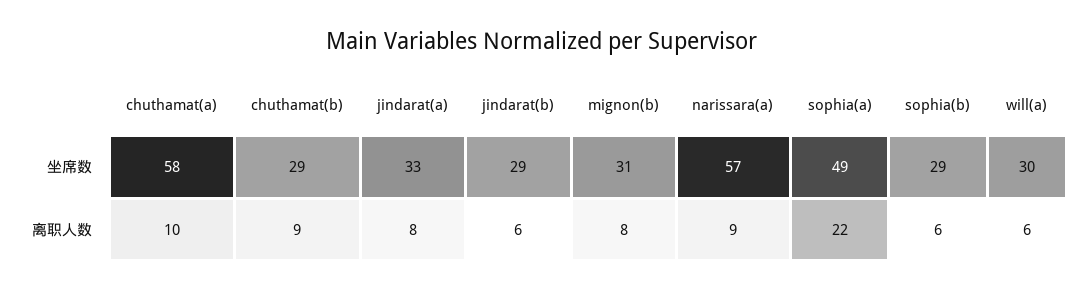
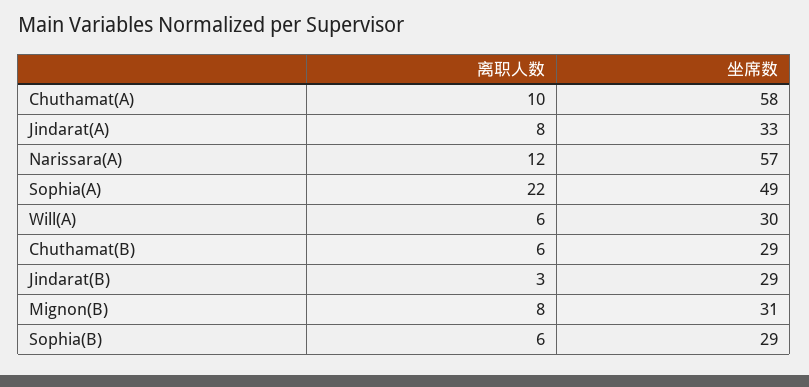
chuthamat(b), 离职人数: 9 -> 6
jindarat(b), 离职人数: 6 -> 3
narissara(a), 离职人数: 9 -> 12

